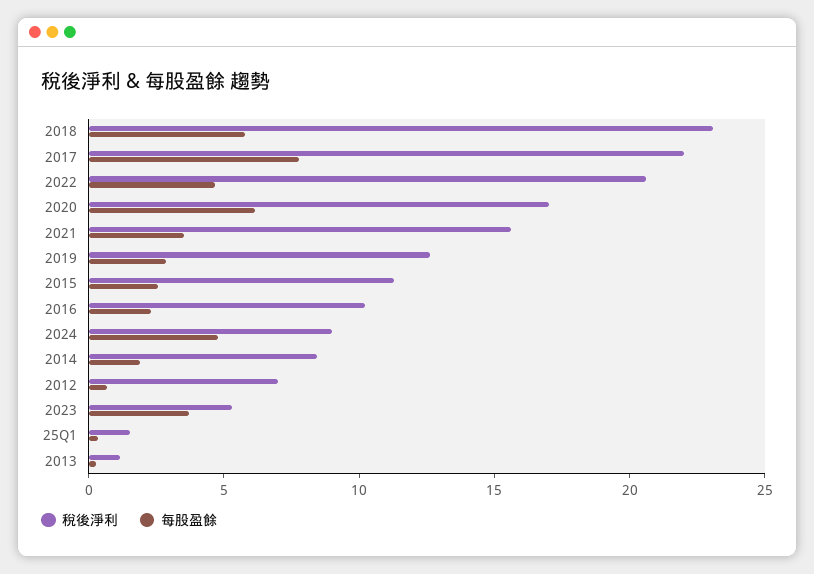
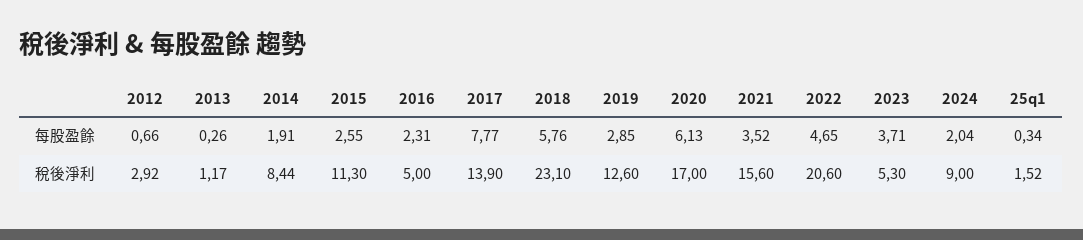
稅後淨利, 2017: 22 -> 13.9
稅後淨利, 2016: 10 -> 5
每股盈餘, 2024: 5 -> 2.04
稅後淨利, 2012: 7 -> 2.92

